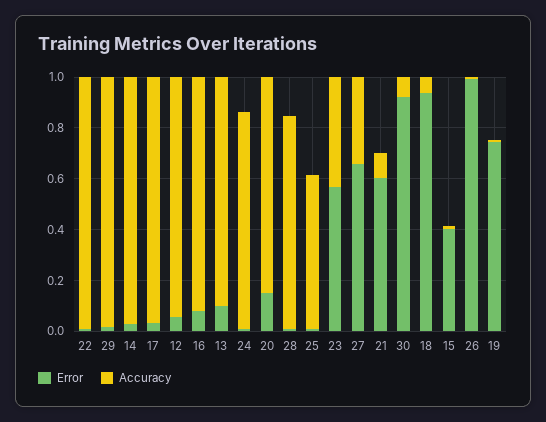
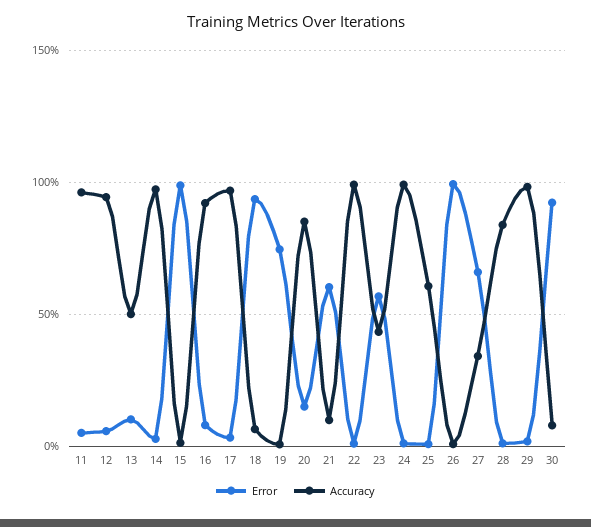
Accuracy, 13: 0.9 -> 0.5
Accuracy, 24: 0.85 -> 1
Error, 15: 0.4 -> 1
Error, 11: none -> 0.05
Accuracy, 11: none -> 0.95

